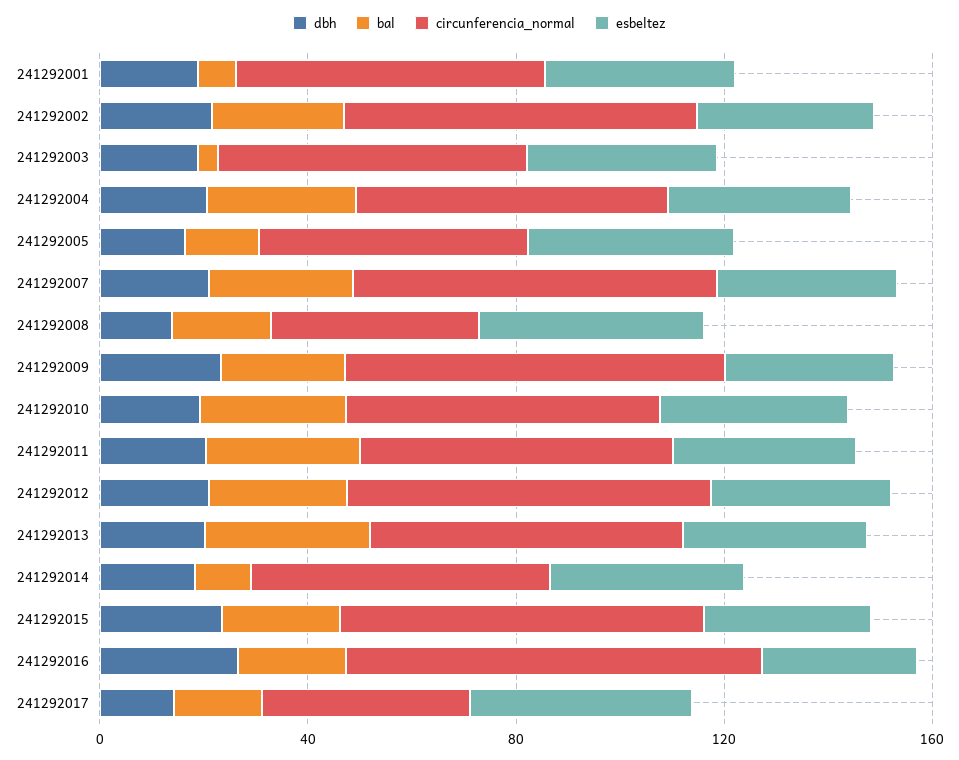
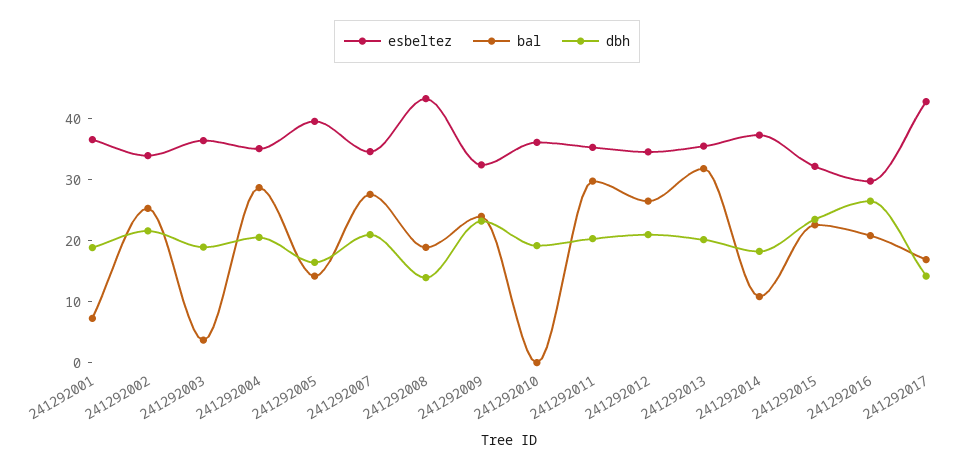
circunferencia_normal, 241292001: 60 -> none
circunferencia_normal, 241292002: 70 -> none
circunferencia_normal, 241292003: 60 -> none
circunferencia_normal, 241292004: 60 -> none
circunferencia_normal, 241292005: 50 -> none
circunferencia_normal, 241292007: 70 -> none
circunferencia_normal, 241292008: 40 -> none
circunferencia_normal, 241292009: 70 -> none
bal, 241292010: 30 -> 0
circunferencia_normal, 241292010: 60 -> none
circunferencia_normal, 241292011: 60 -> none
circunferencia_normal, 241292012: 70 -> none
circunferencia_normal, 241292013: 60 -> none
circunferencia_normal, 241292014: 60 -> none
circunferencia_normal, 241292015: 70 -> none
circunferencia_normal, 241292016: 80 -> none
circunferencia_normal, 241292017: 40 -> none

